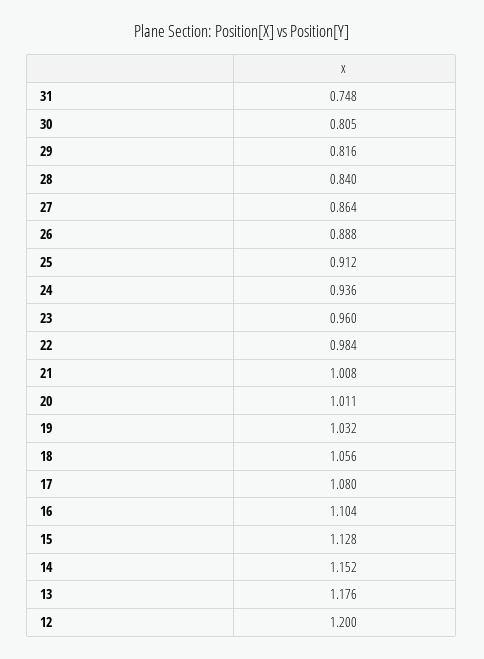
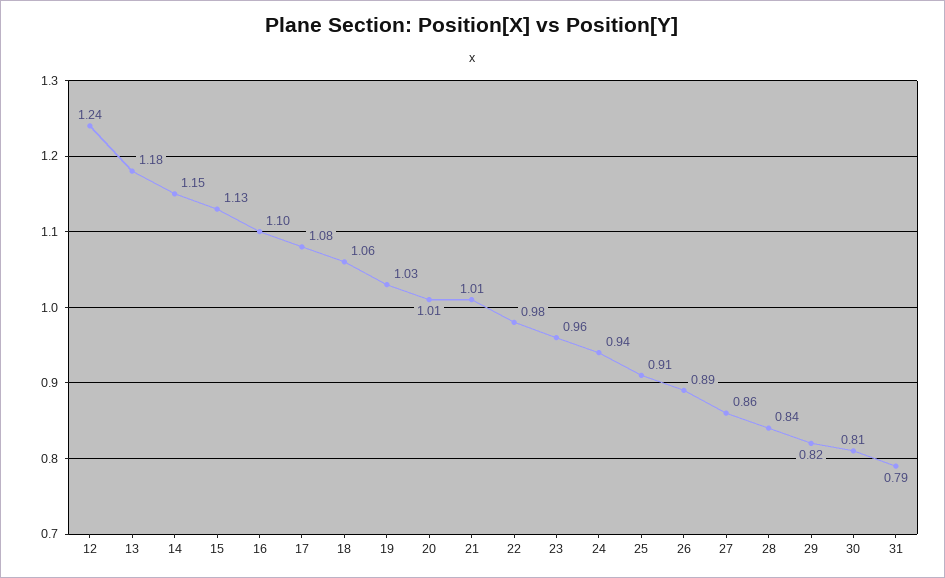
31: 0.748 -> 0.79
12: 1.2 -> 1.24

